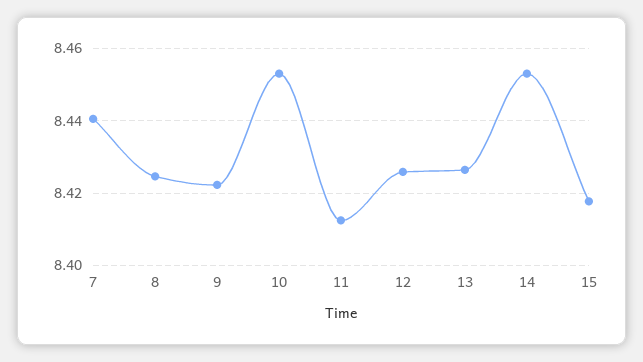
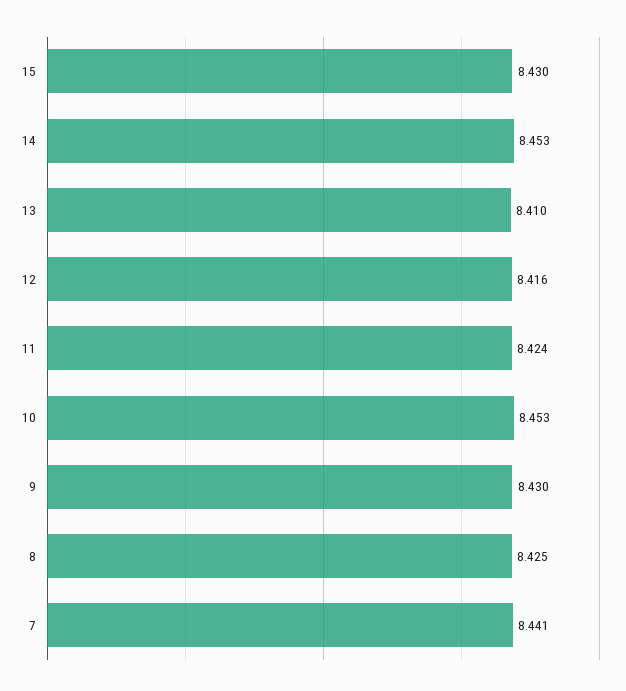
9: 8.422 -> 8.43
11: 8.412 -> 8.424
12: 8.426 -> 8.416
13: 8.426 -> 8.41
15: 8.418 -> 8.43

